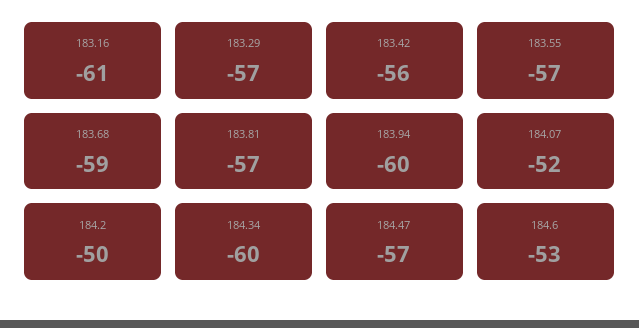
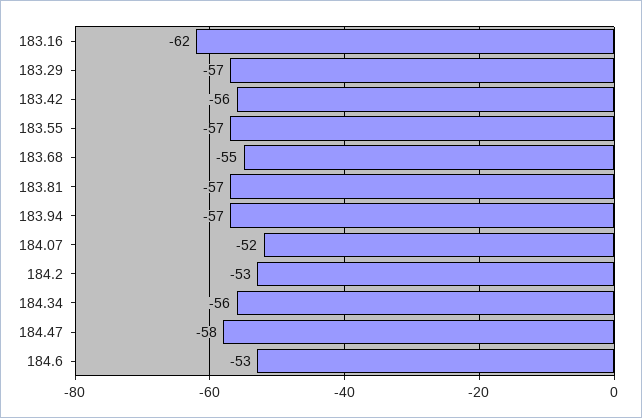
183.16: -61 -> -62
183.68: -59 -> -55
183.94: -60 -> -57
184.2: -50 -> -53
184.34: -60 -> -56
184.47: -57 -> -58

